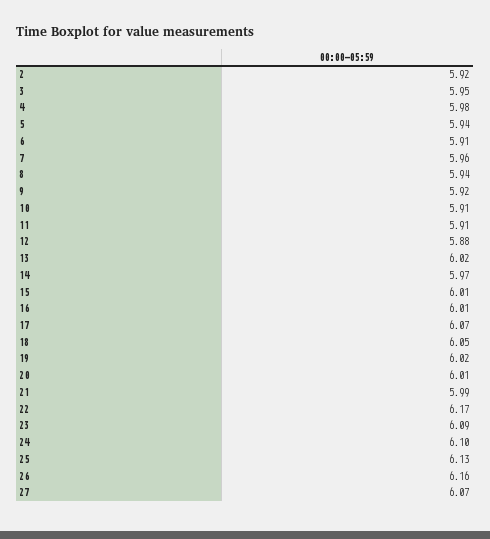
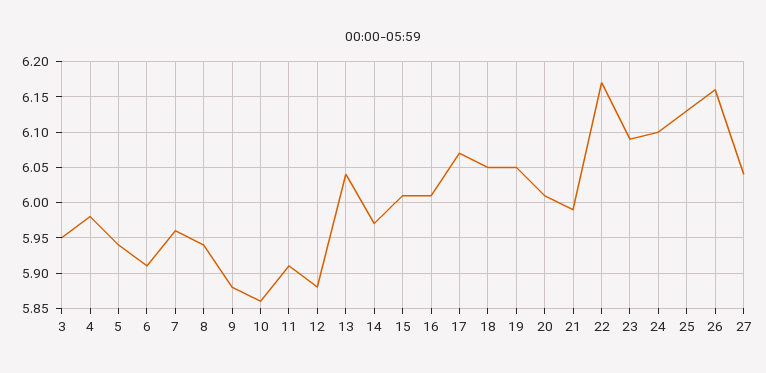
2: 5.92 -> none
9: 5.92 -> 5.88
10: 5.91 -> 5.86
13: 6.02 -> 6.04
19: 6.02 -> 6.05
27: 6.07 -> 6.04

